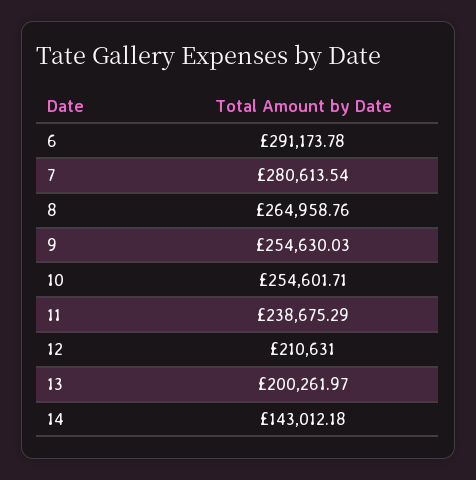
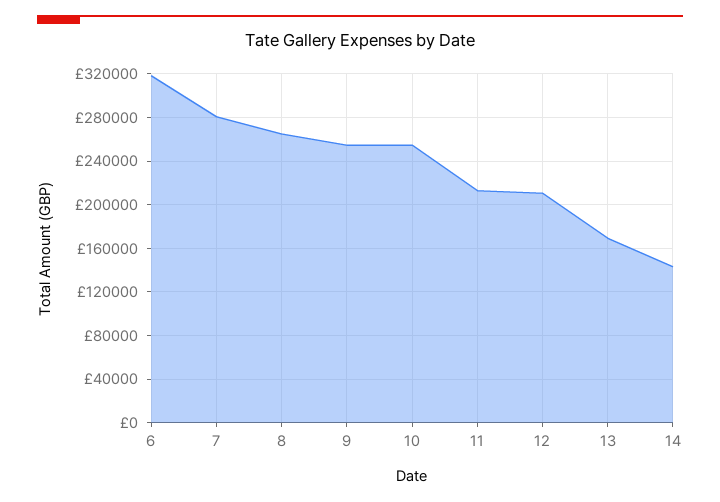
6: 291173.78 -> 320000
11: 238675.29 -> 210000
13: 200261.97 -> 170000

